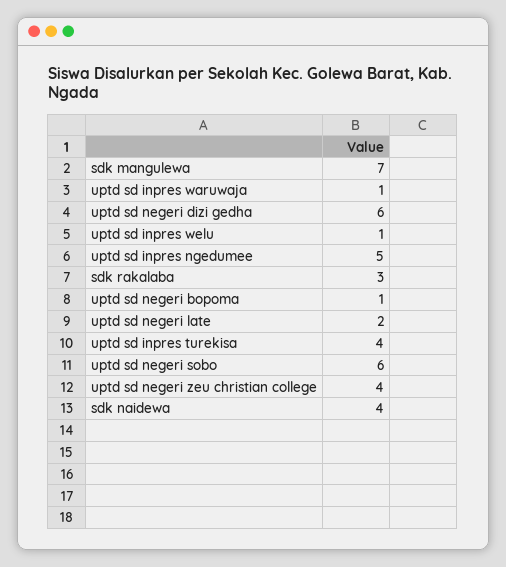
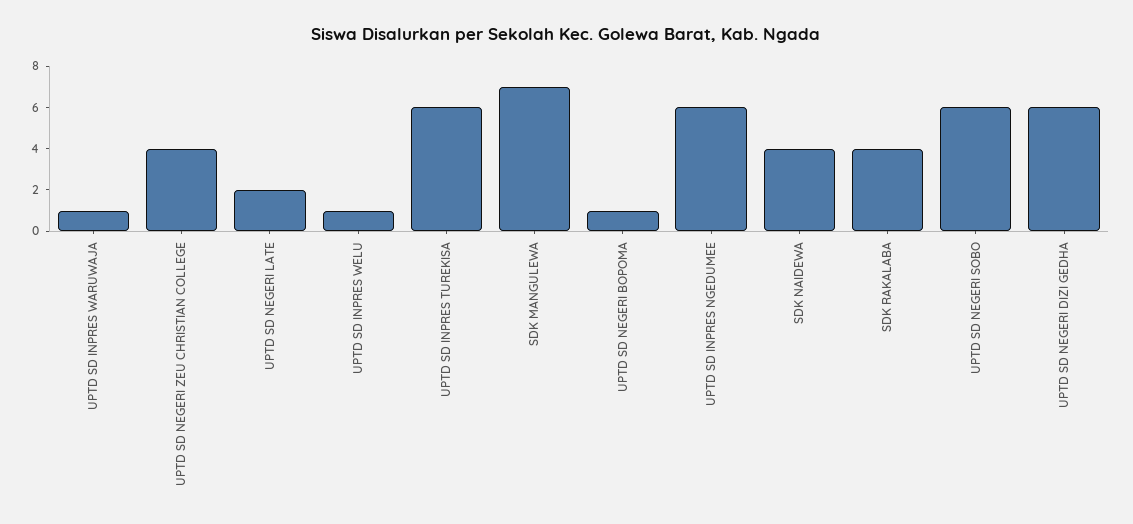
uptd sd inpres ngedumee: 5 -> 6
sdk rakalaba: 3 -> 4
uptd sd inpres turekisa: 4 -> 6

